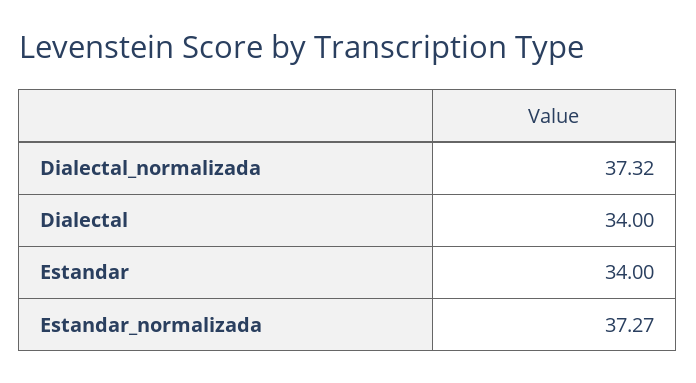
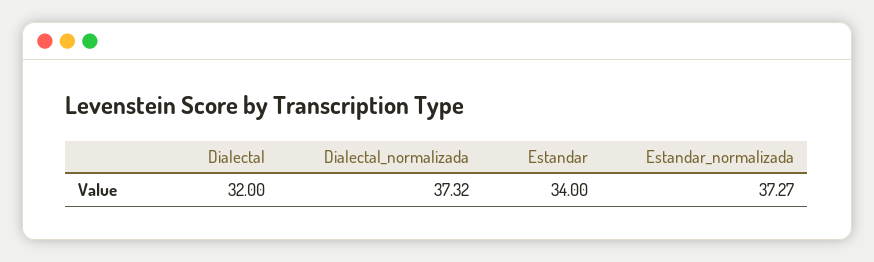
Dialectal: 34 -> 32

